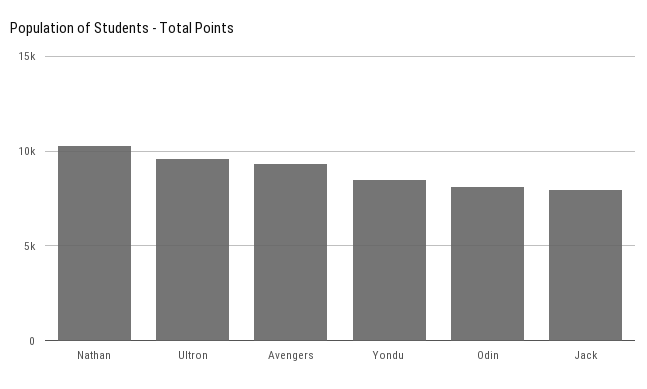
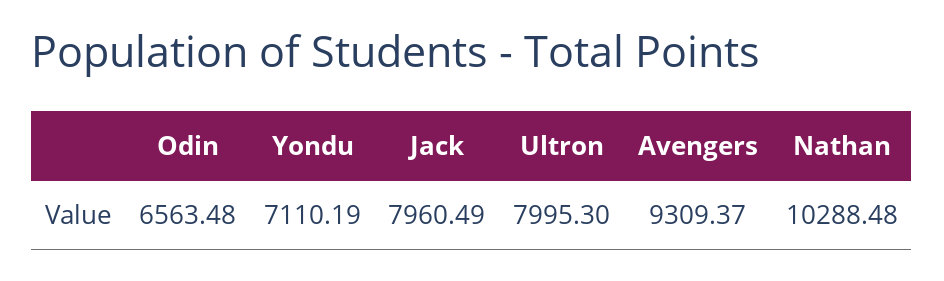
Ultron: 9500 -> 7995.3
Yondu: 8500 -> 7110.19
Odin: 8000 -> 6563.48

